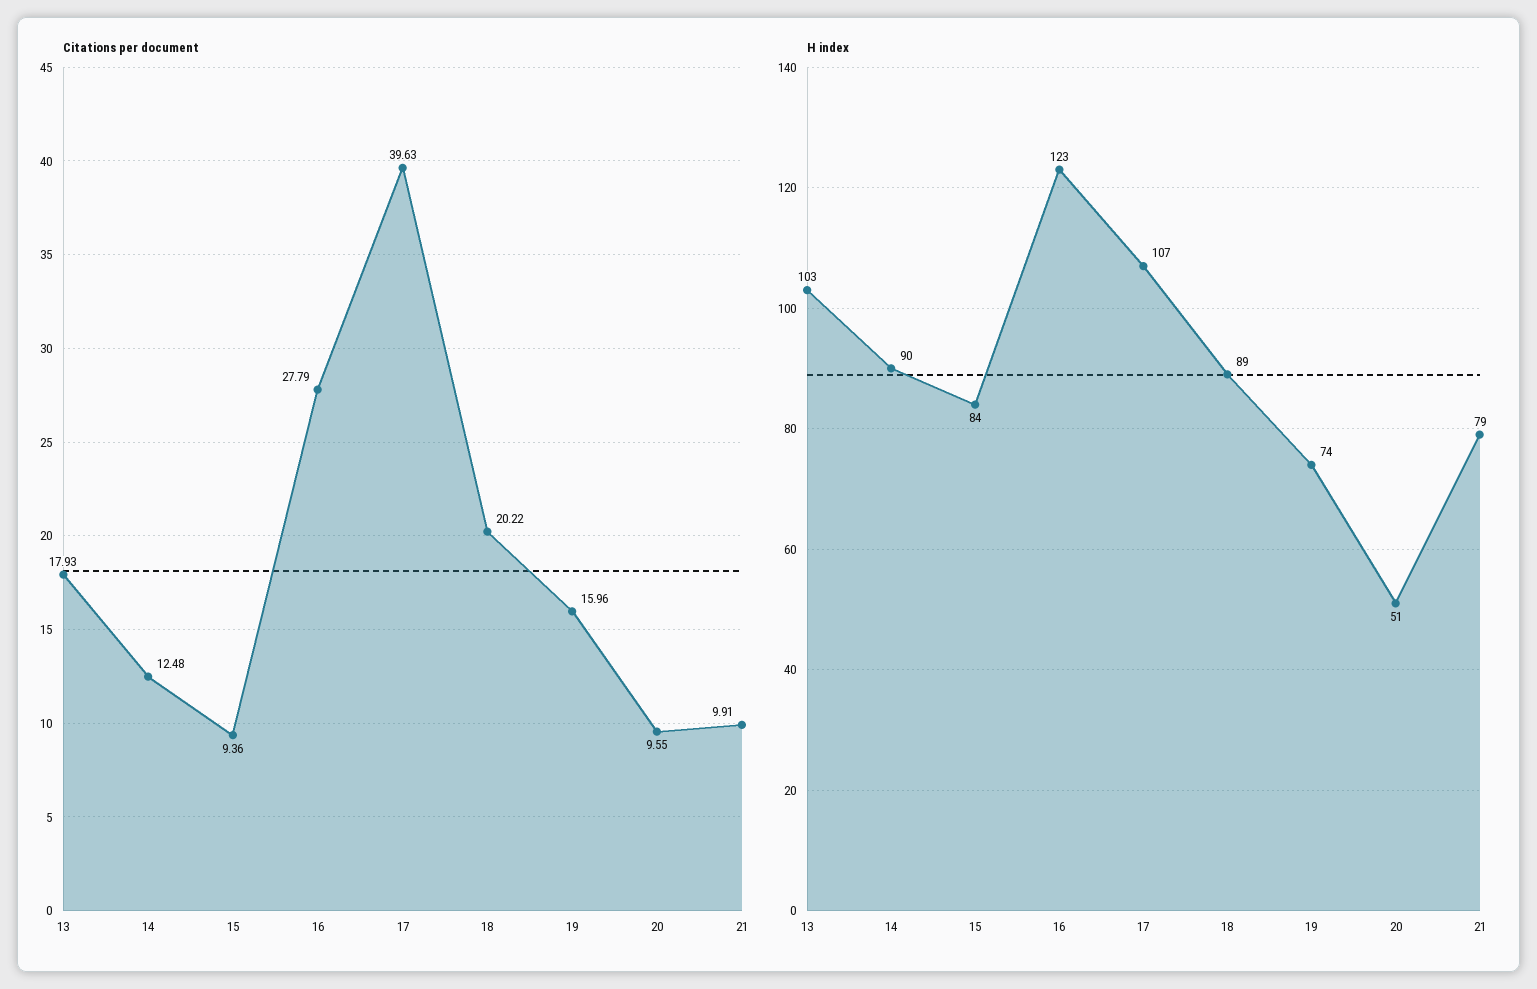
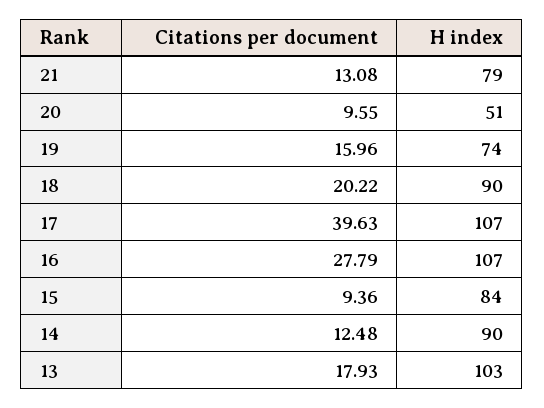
Citations per document, 21: 9.91 -> 13.08
H index, 16: 123 -> 107
H index, 18: 89 -> 90

